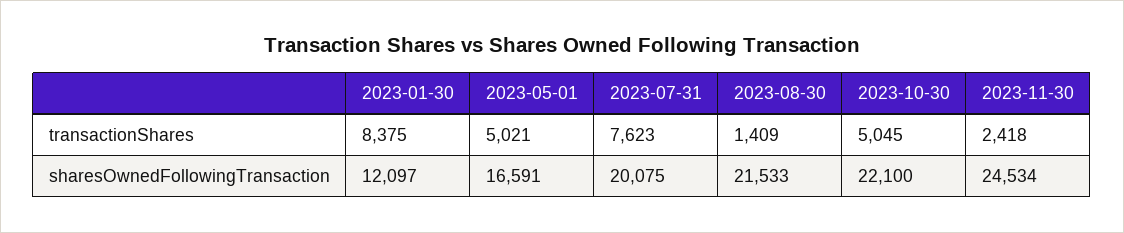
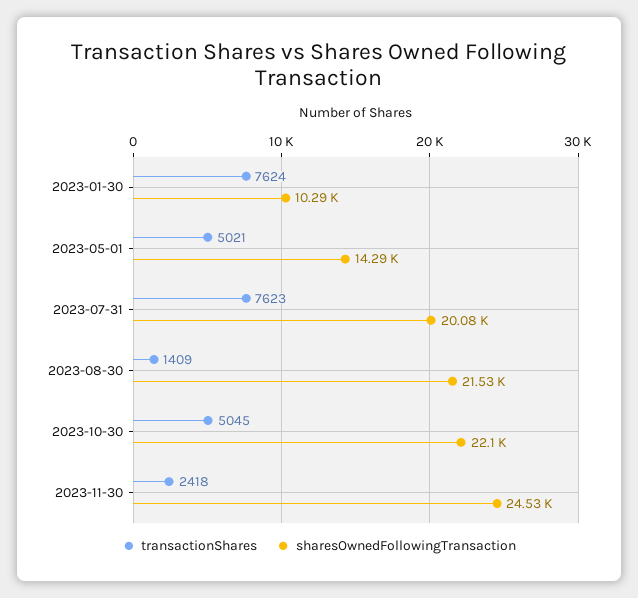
transactionShares, 2023-01-30: 8375 -> 7624
sharesOwnedFollowingTransaction, 2023-01-30: 12097 -> 10290
sharesOwnedFollowingTransaction, 2023-05-01: 16591 -> 14290

